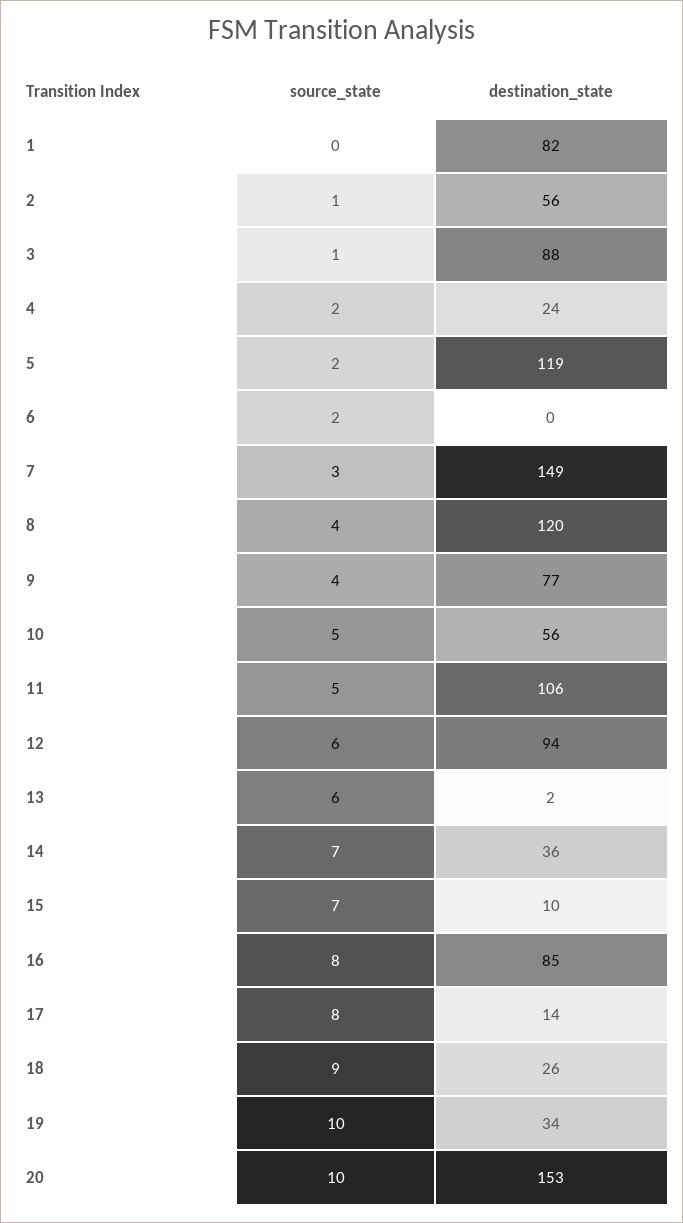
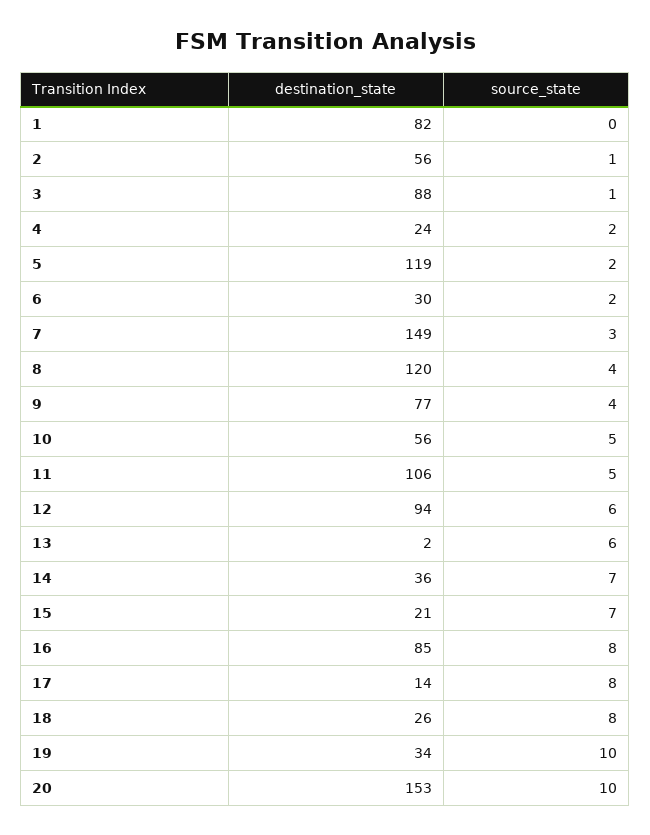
destination_state, 6: 0 -> 30
destination_state, 15: 10 -> 21
source_state, 18: 9 -> 8

